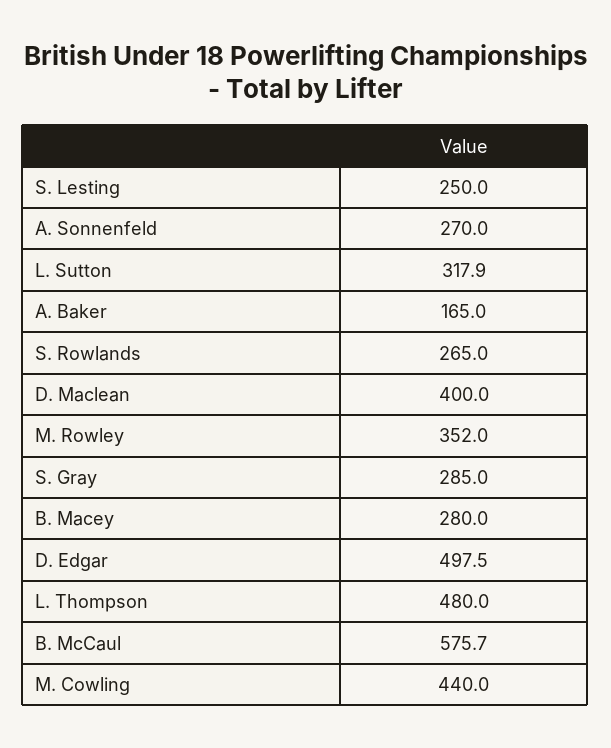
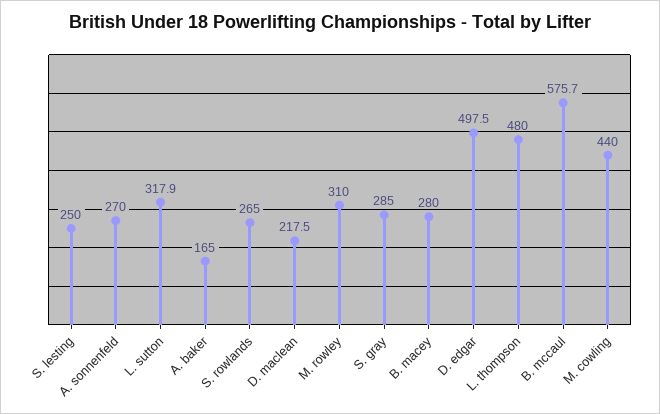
D. Maclean: 400 -> 217.5
M. Rowley: 352 -> 310

